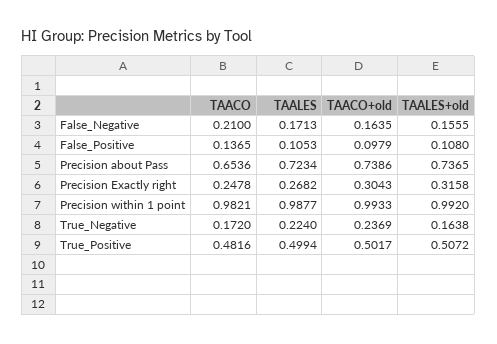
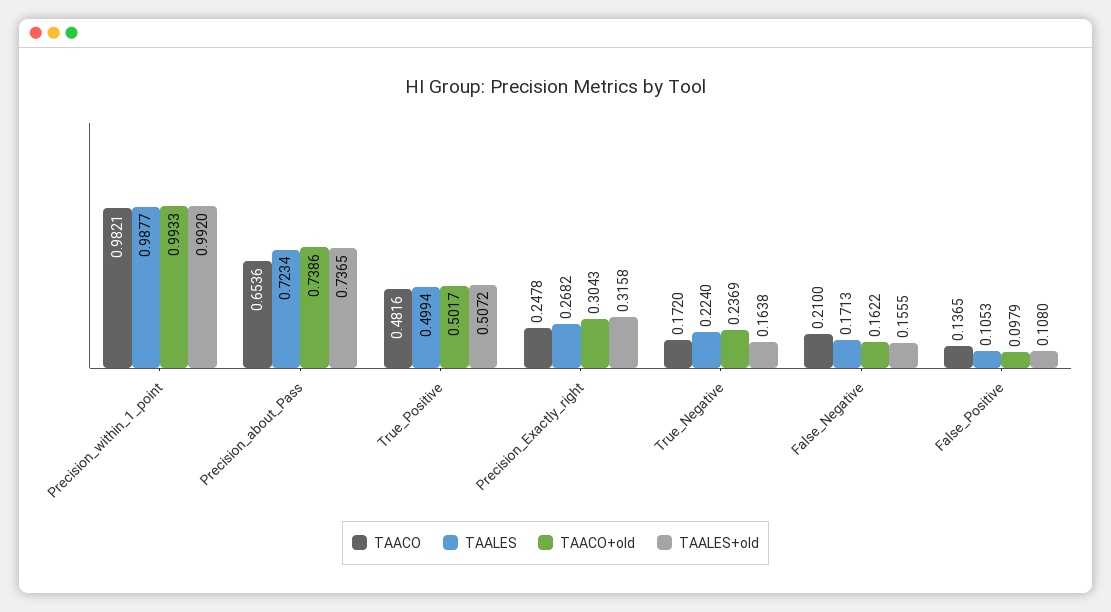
TAACO+old, False_Negative: 0.1635 -> 0.1622

